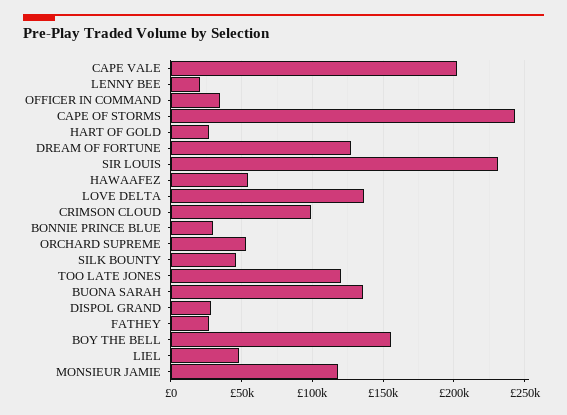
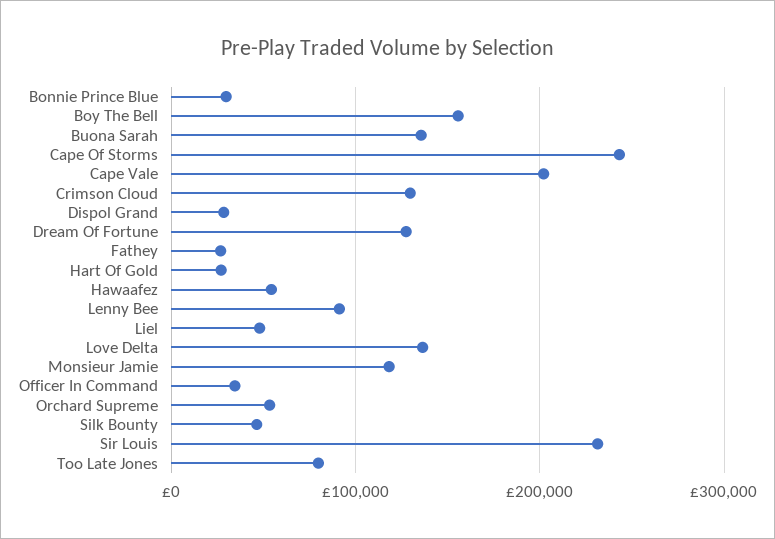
LENNY BEE: 20000 -> 90000
CRIMSON CLOUD: 100000 -> 130000
TOO LATE JONES: 120000 -> 80000

